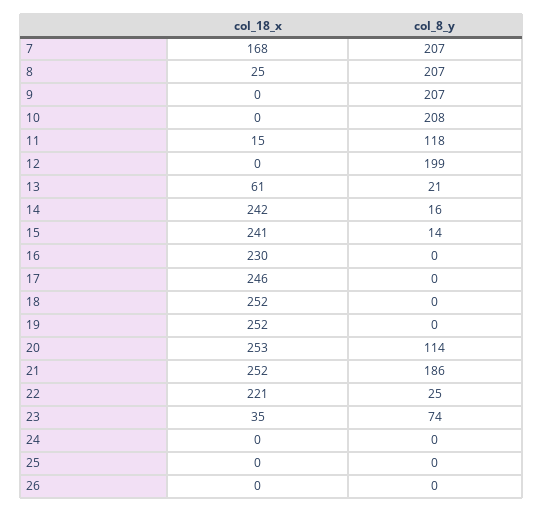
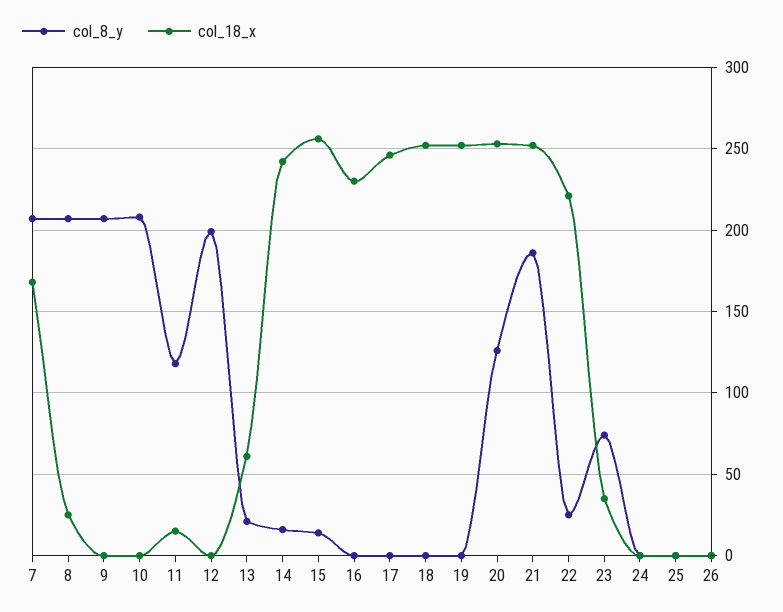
col_18_x, 15: 241 -> 255
col_8_y, 20: 114 -> 125

